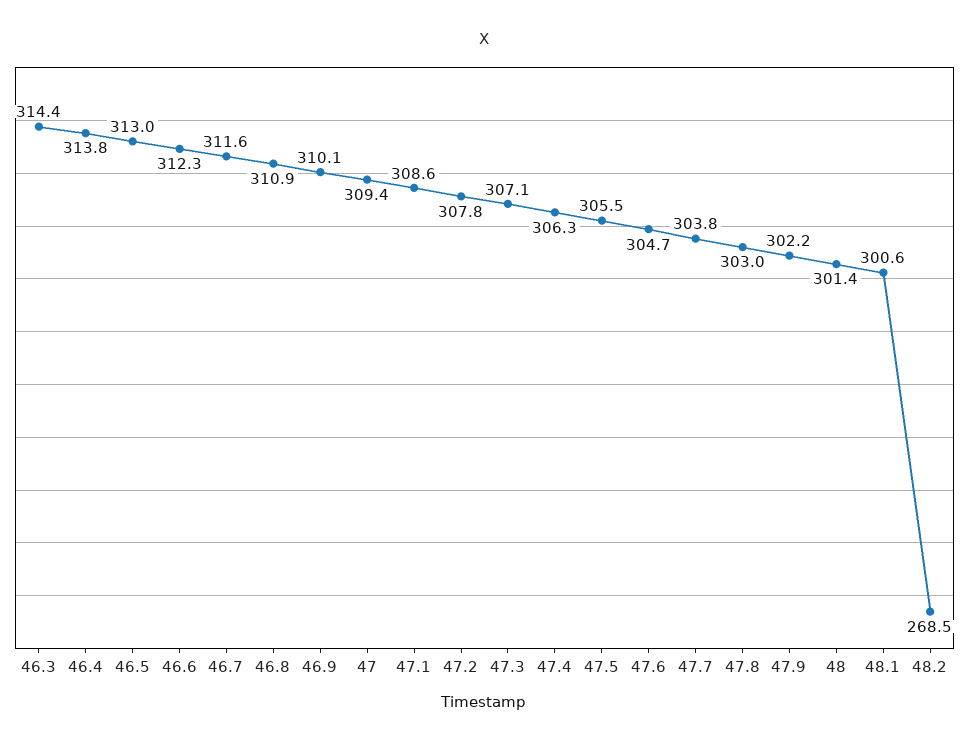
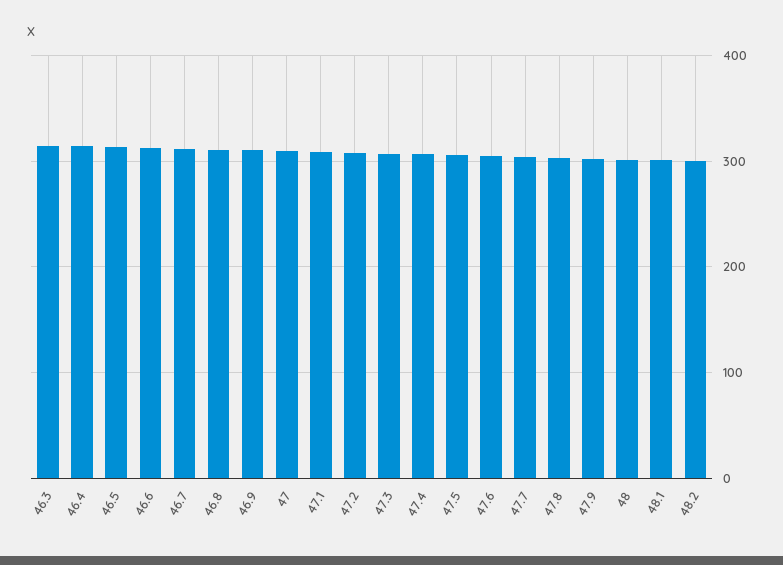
48.2: 268.5 -> 300

